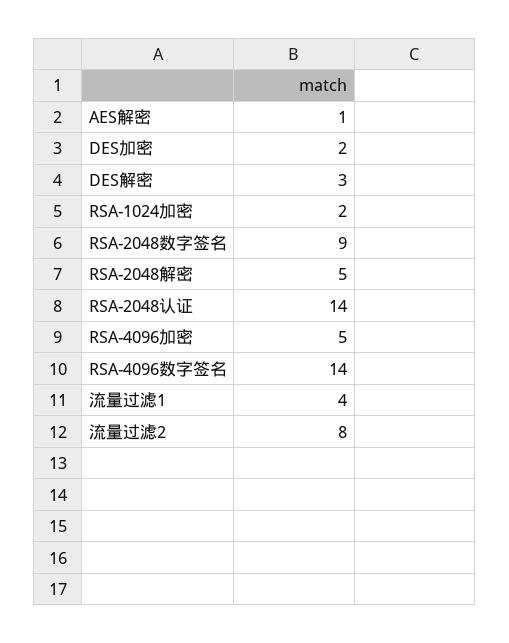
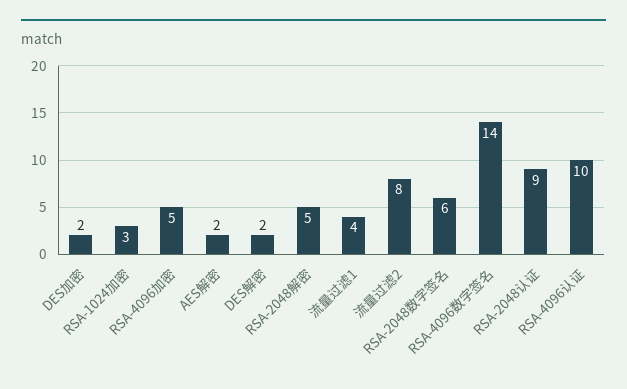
AES解密: 1 -> 2
DES解密: 3 -> 2
RSA-1024加密: 2 -> 3
RSA-2048数字签名: 9 -> 6
RSA-2048认证: 14 -> 9
RSA-4096认证: none -> 10

